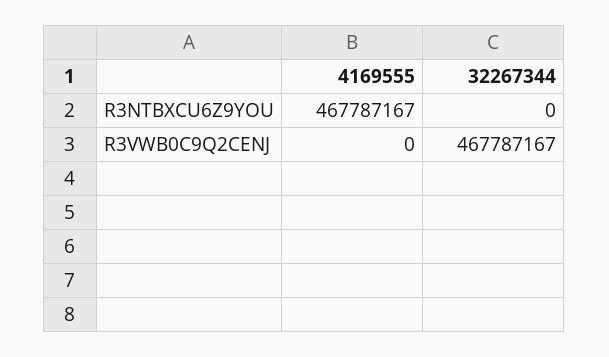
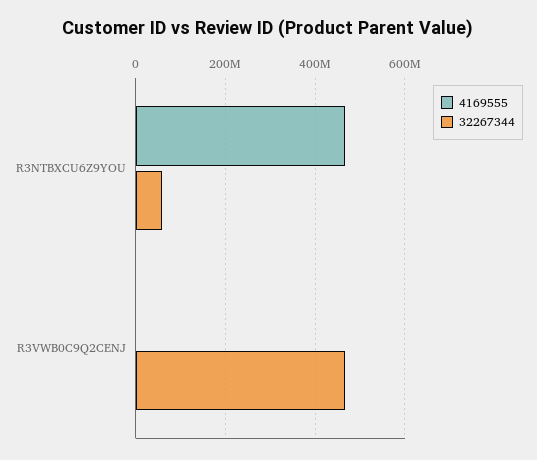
32267344, R3NTBXCU6Z9YOU: 0 -> 60000000

